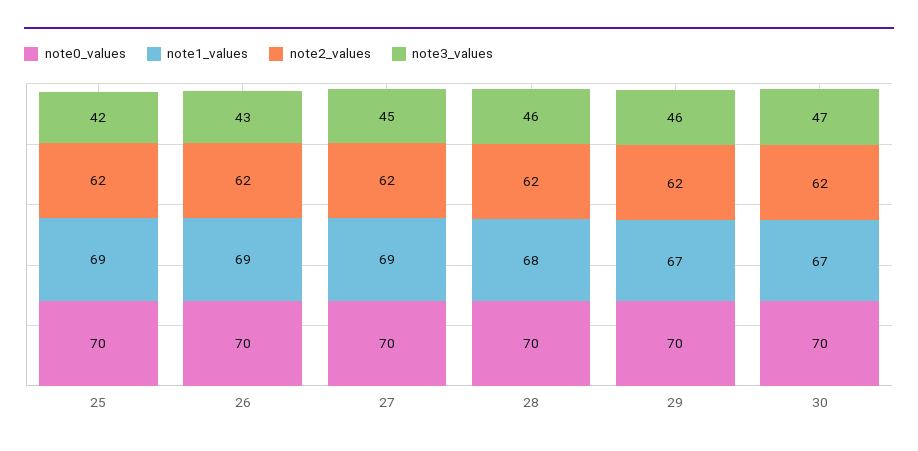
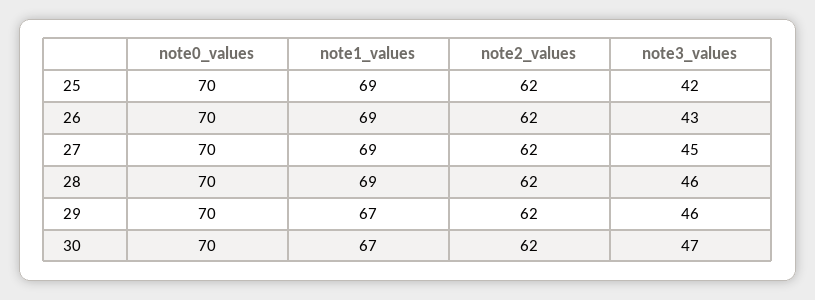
note1_values, 28: 68 -> 69

